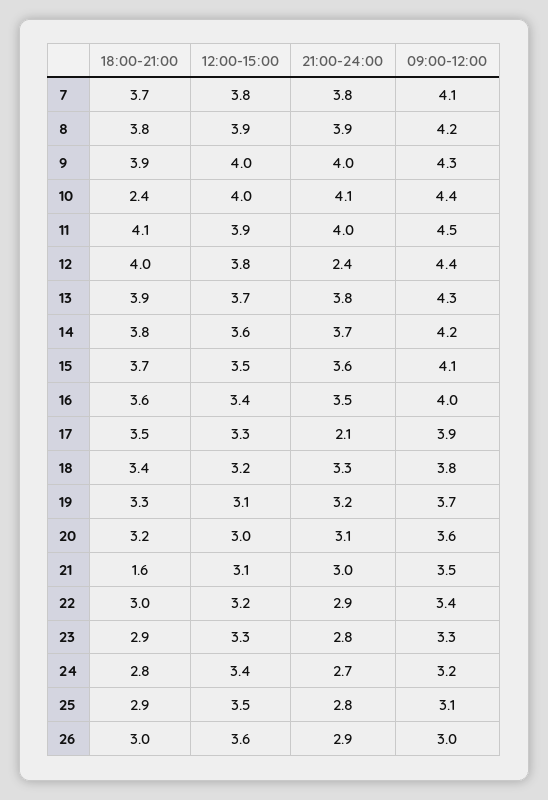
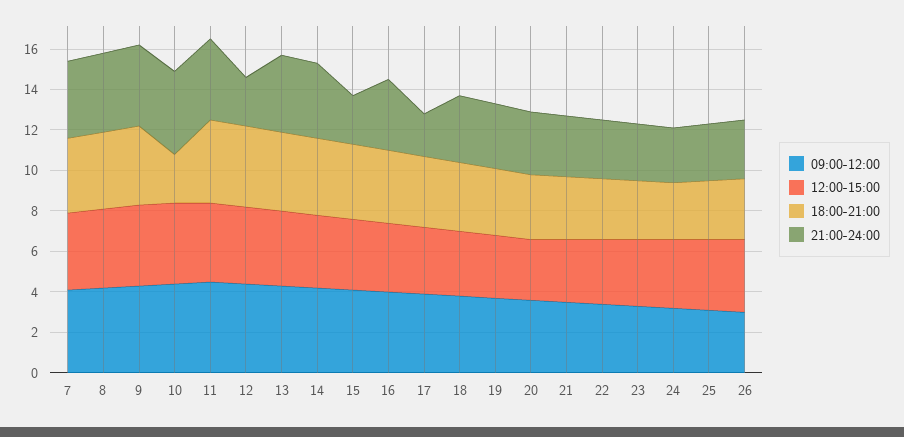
21:00-24:00, 15: 3.6 -> 2.5
18:00-21:00, 21: 1.6 -> 3

